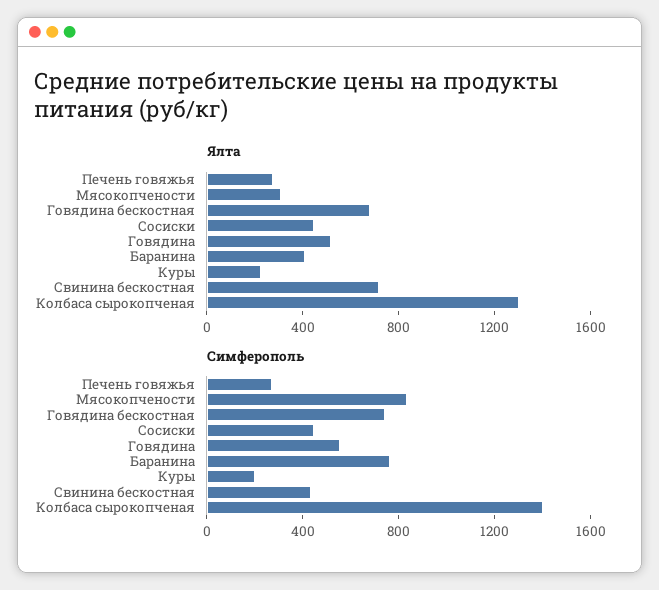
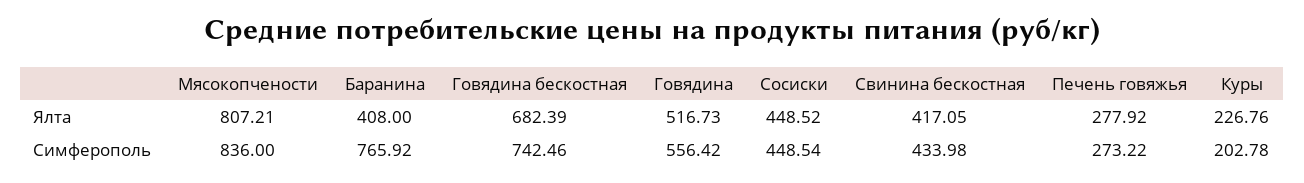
Ялта, Мясокопчености: 300 -> 807.21
Ялта, Свинина бескостная: 700 -> 417.05
Ялта, Колбаса сырокопченая: 1300 -> none
Симферополь, Колбаса сырокопченая: 1400 -> none

